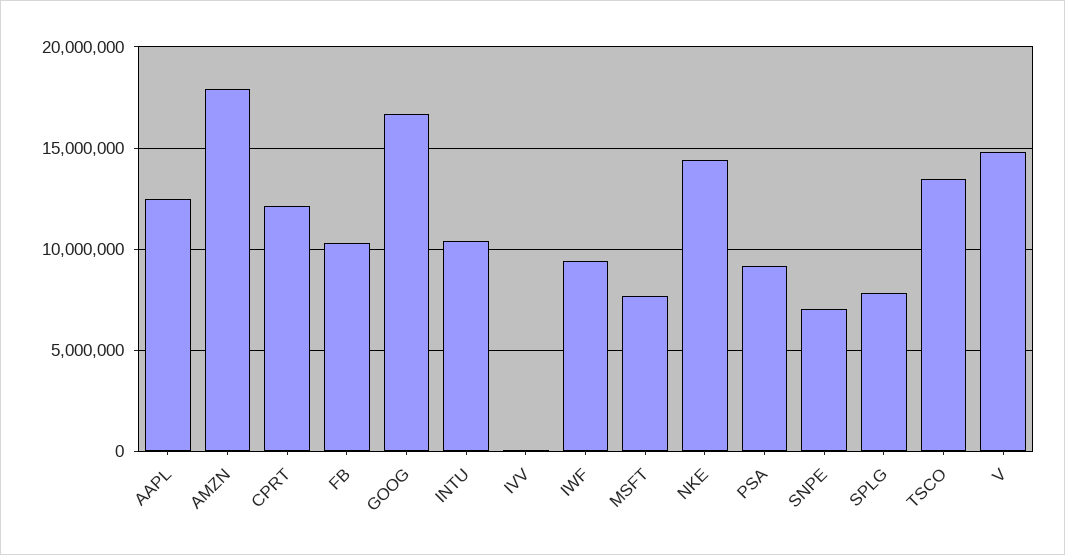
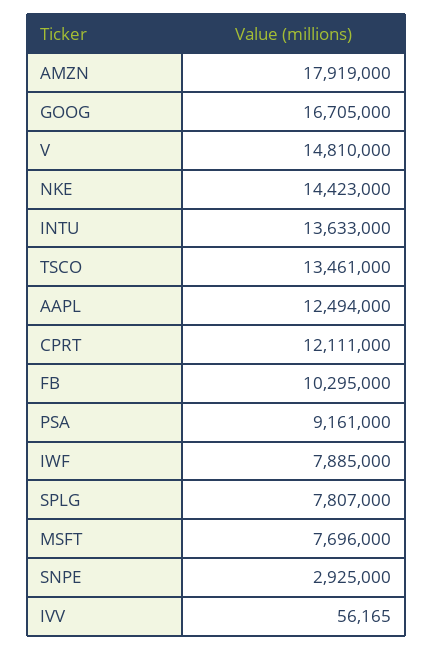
INTU: 10500000 -> 13633000
IWF: 9500000 -> 7885000
SNPE: 7000000 -> 2925000

